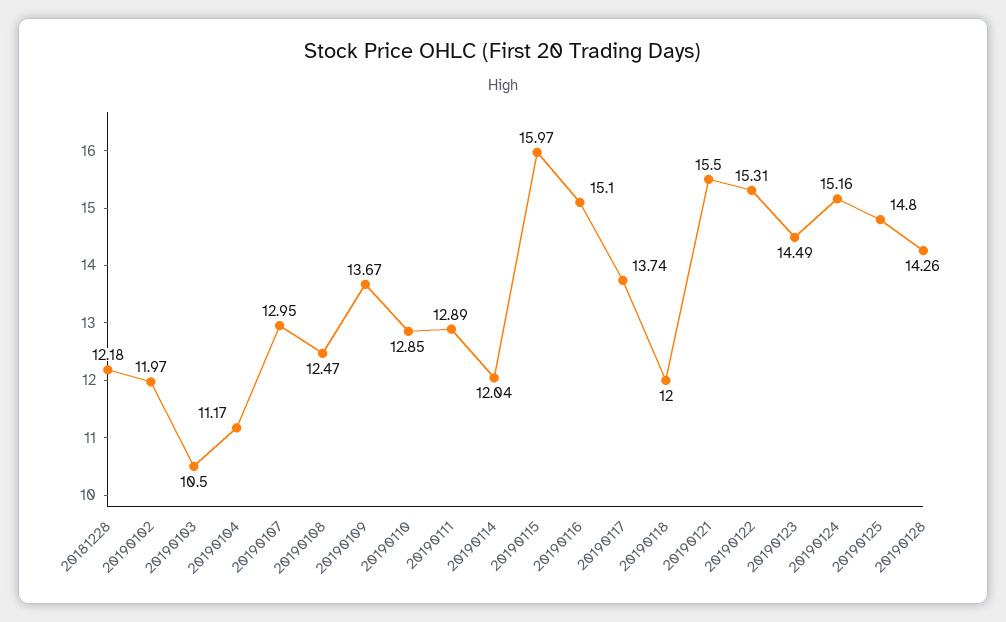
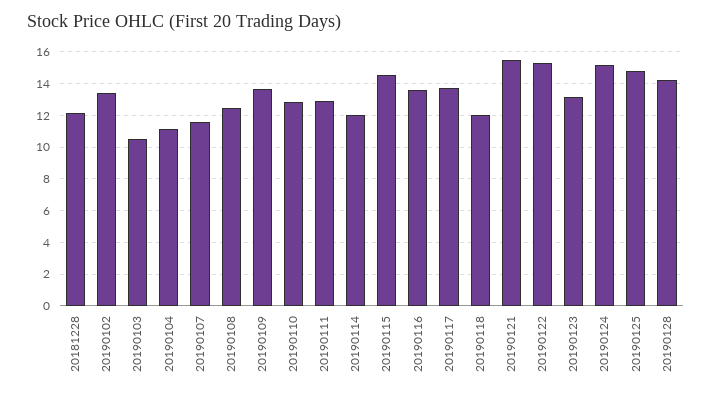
20190102: 11.97 -> 13.5
20190107: 12.95 -> 11.5
20190115: 15.97 -> 14.5
20190116: 15.1 -> 13.5
20190123: 14.49 -> 13

